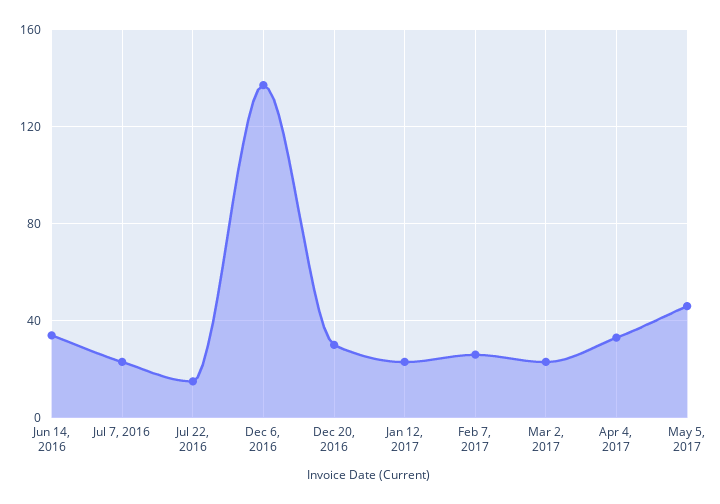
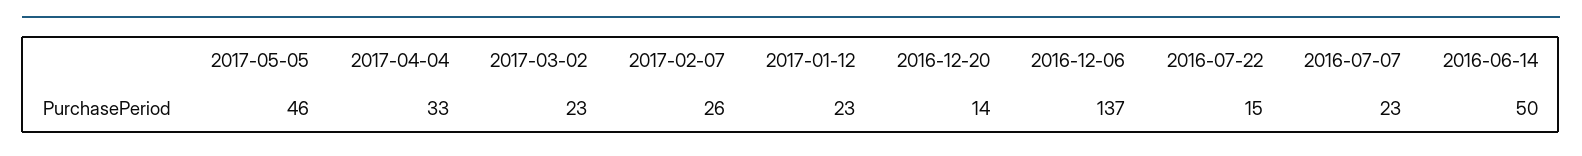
Jun 14, 2016: 35 -> 50
Dec 20, 2016: 30 -> 14

